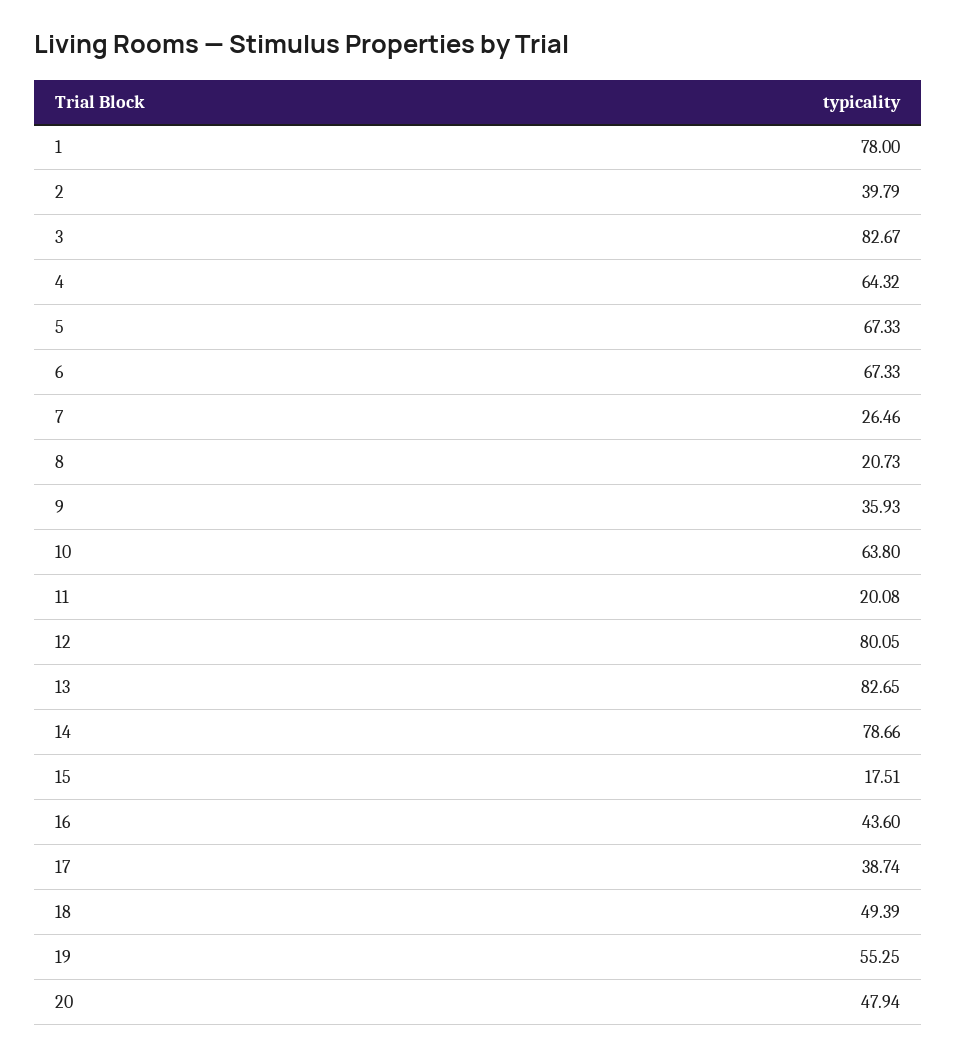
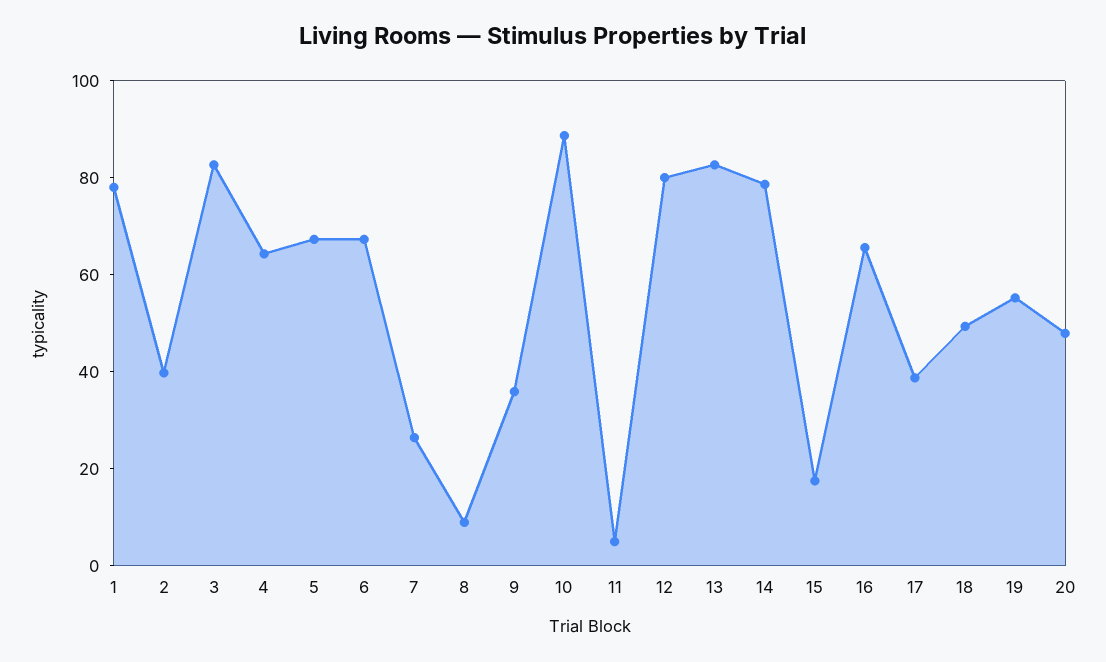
8: 20.73 -> 10
10: 63.8 -> 90
11: 20.08 -> 5
16: 43.6 -> 65

